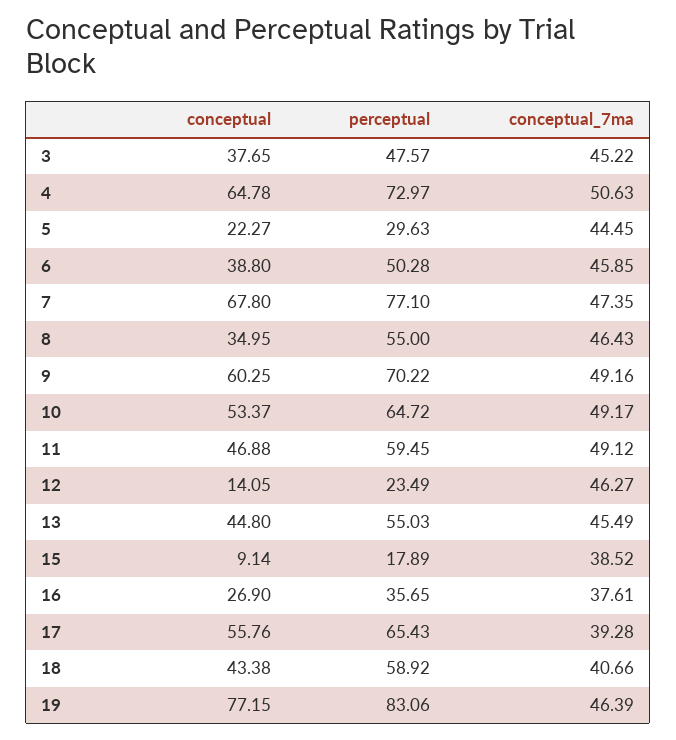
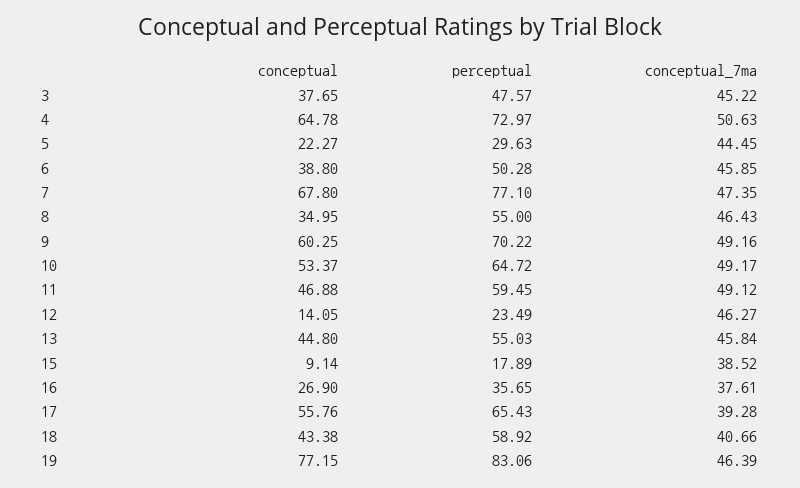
conceptual_7ma, 13: 45.49 -> 45.84

